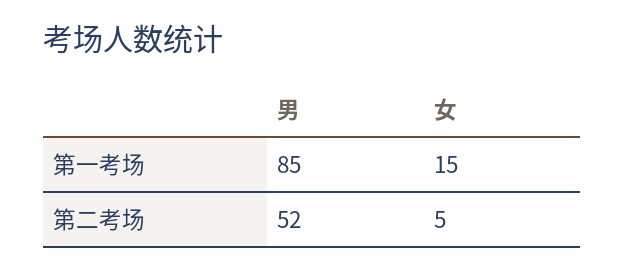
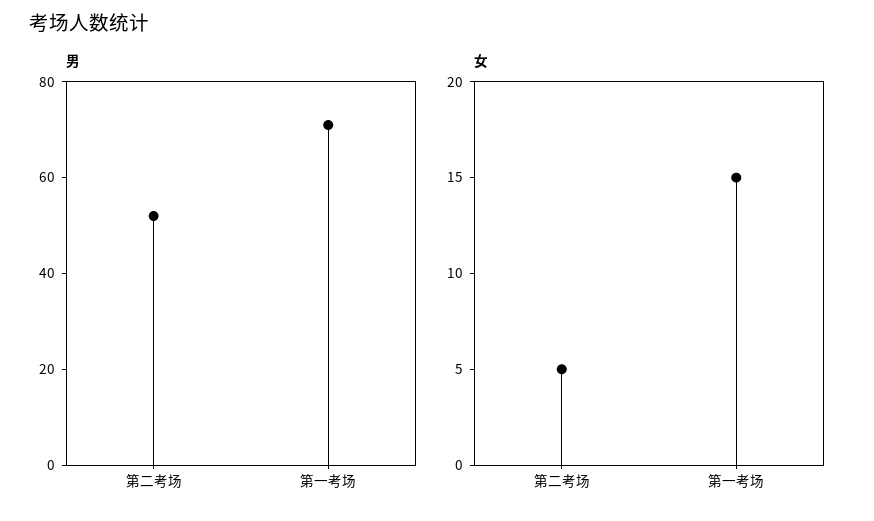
男, 第一考场: 85 -> 70

